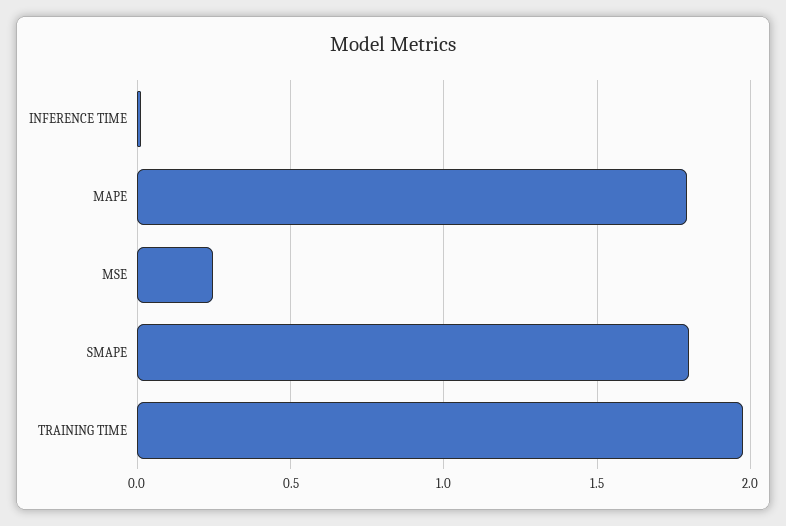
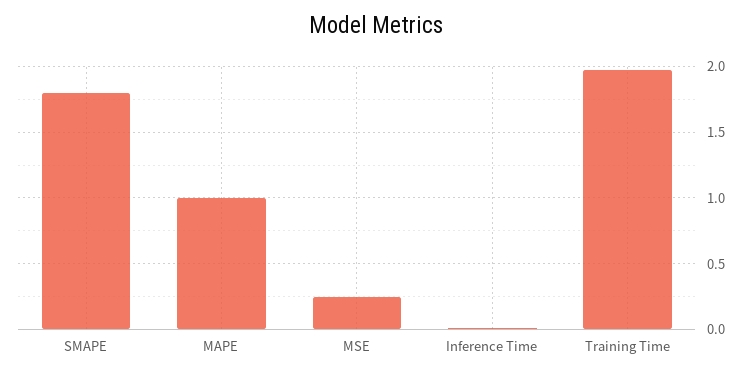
MAPE: 1.8 -> 1

